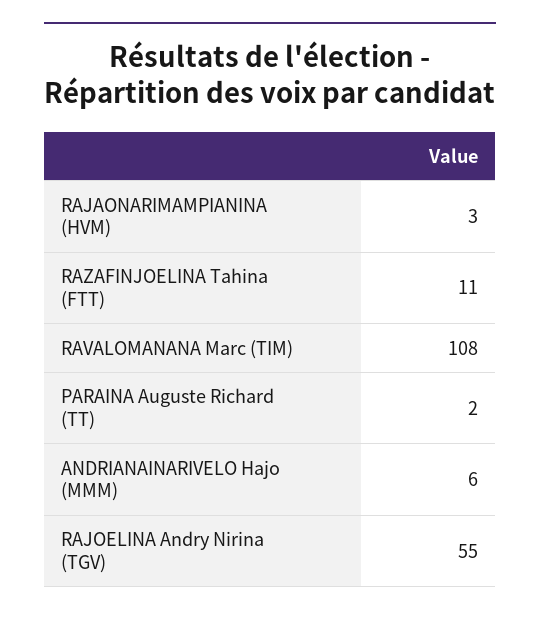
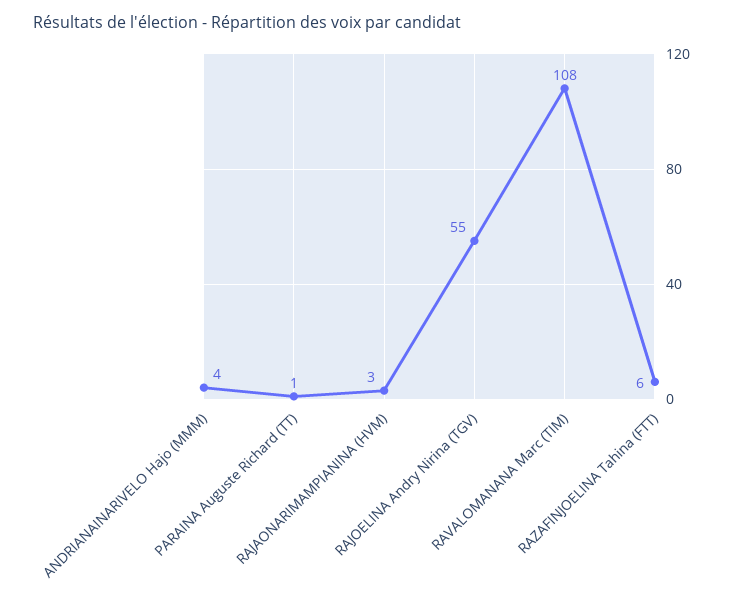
RAZAFINJOELINA Tahina (FTT): 11 -> 6
PARAINA Auguste Richard (TT): 2 -> 1
ANDRIANAINARIVELO Hajo (MMM): 6 -> 4

